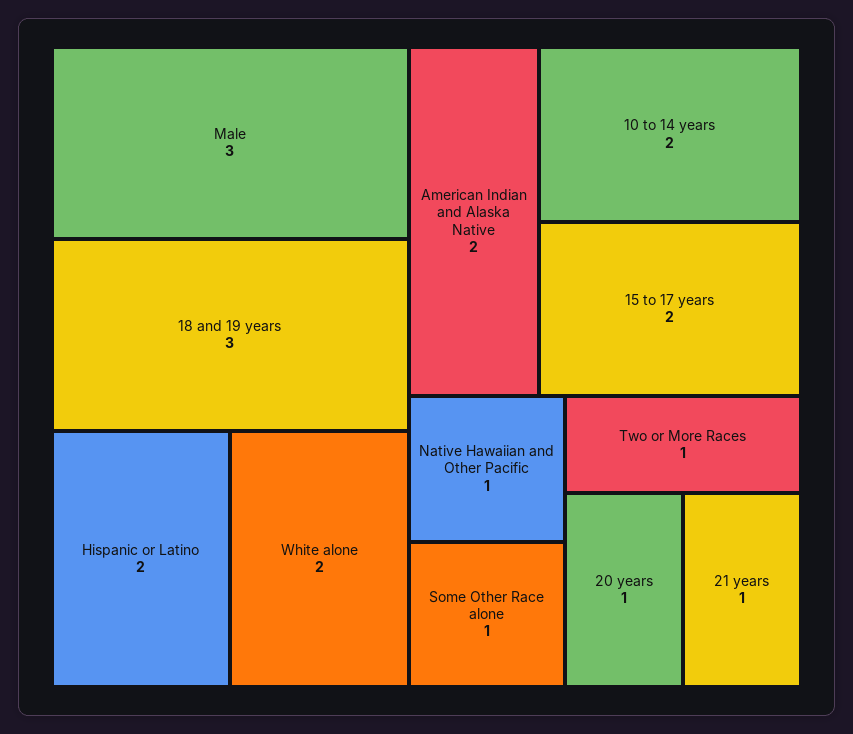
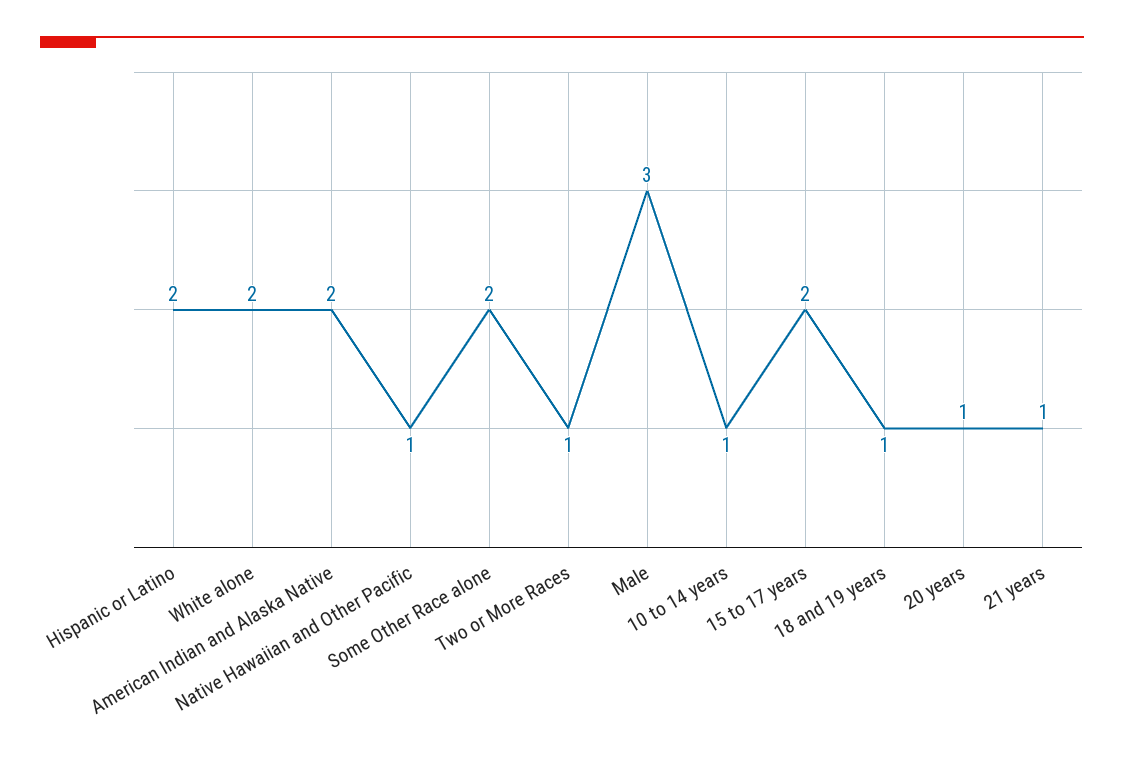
18 and 19 years: 3 -> 1
10 to 14 years: 2 -> 1
Some Other Race alone: 1 -> 2

